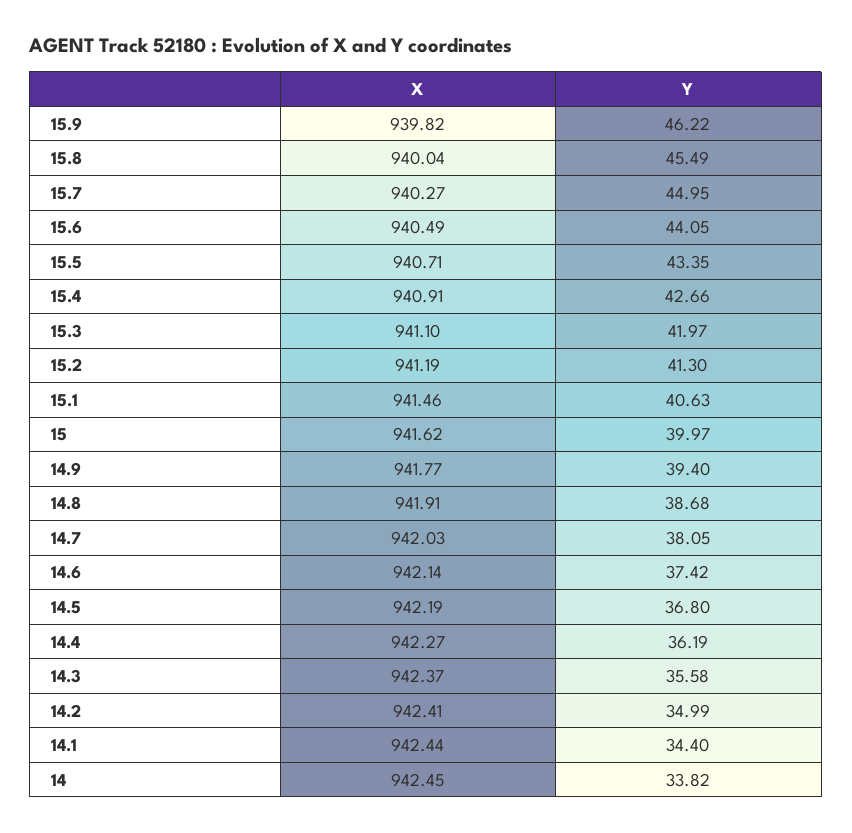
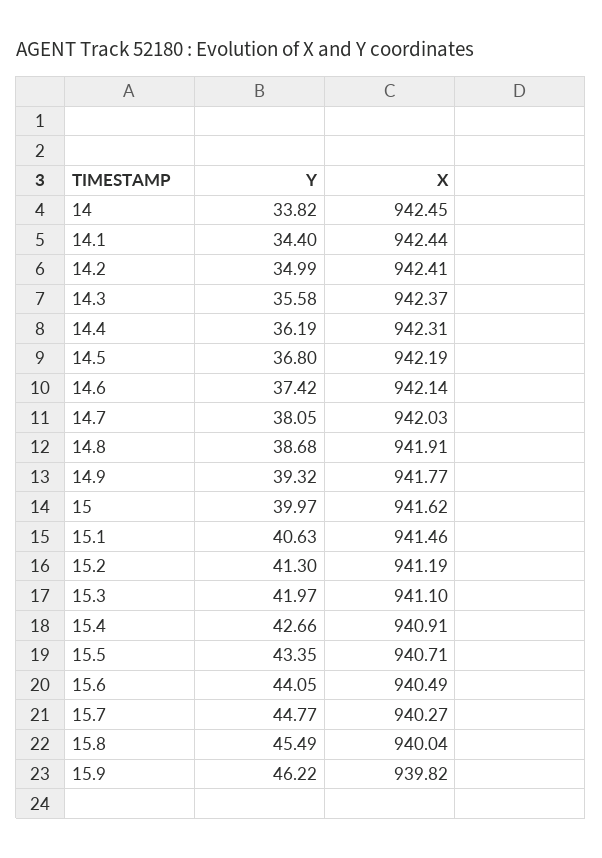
Y, 15.7: 44.95 -> 44.77
Y, 14.9: 39.4 -> 39.32
X, 14.4: 942.27 -> 942.31

